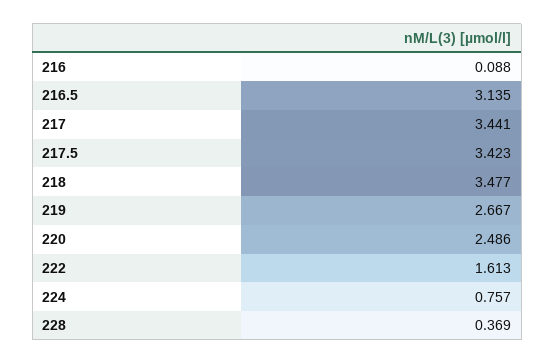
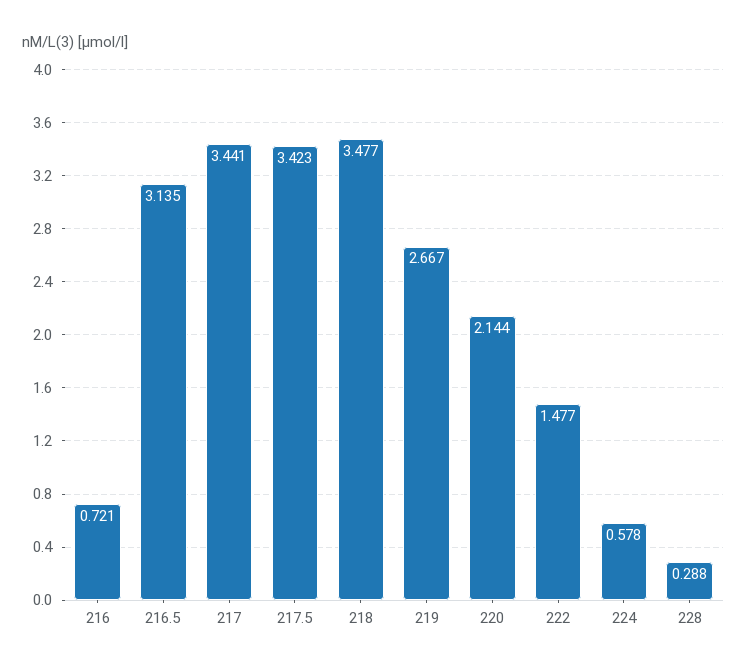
216: 0.088 -> 0.721
220: 2.486 -> 2.144
222: 1.613 -> 1.477
224: 0.757 -> 0.578
228: 0.369 -> 0.288

